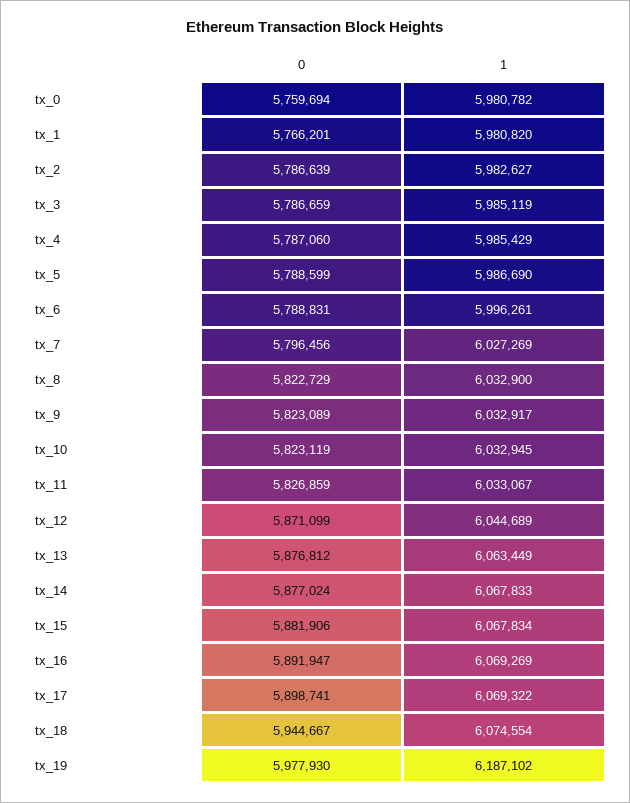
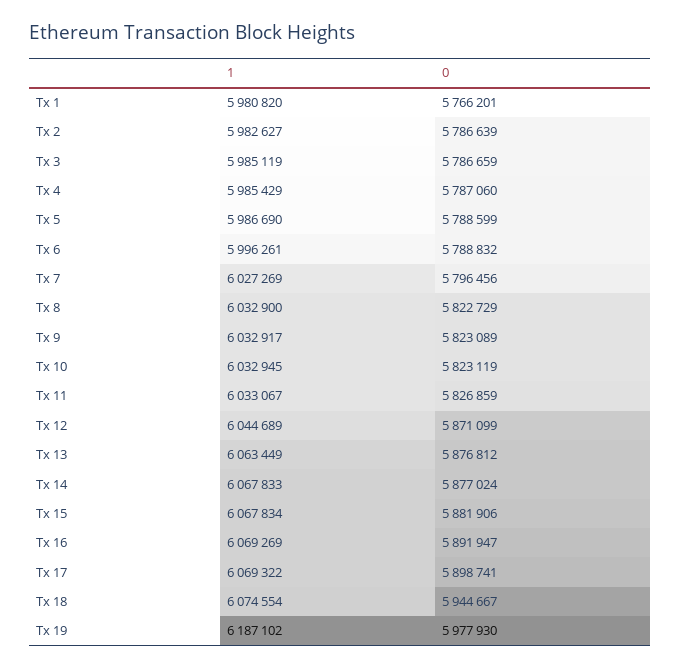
0, tx_0: 5759694 -> none
1, tx_0: 5980782 -> none
0, tx_6: 5788831 -> 5788832

